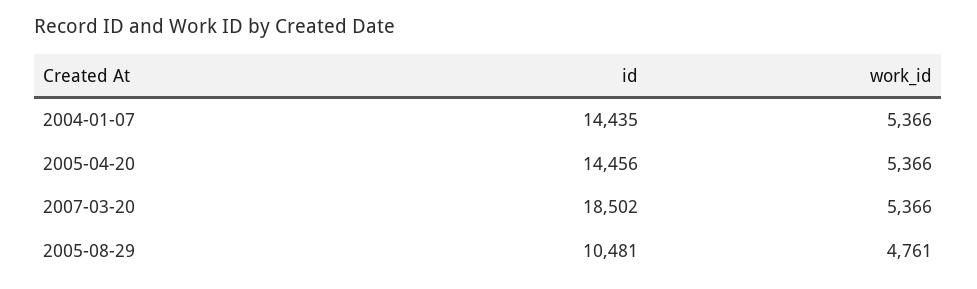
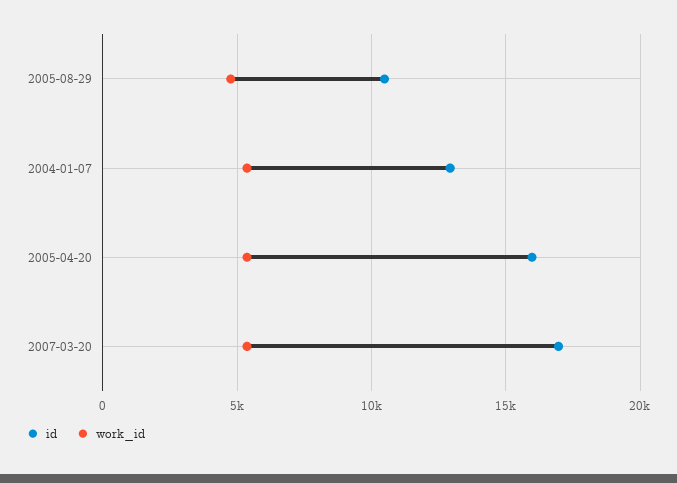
id, 2004-01-07: 14435 -> 13000
id, 2005-04-20: 14456 -> 16000
id, 2007-03-20: 18502 -> 17000

